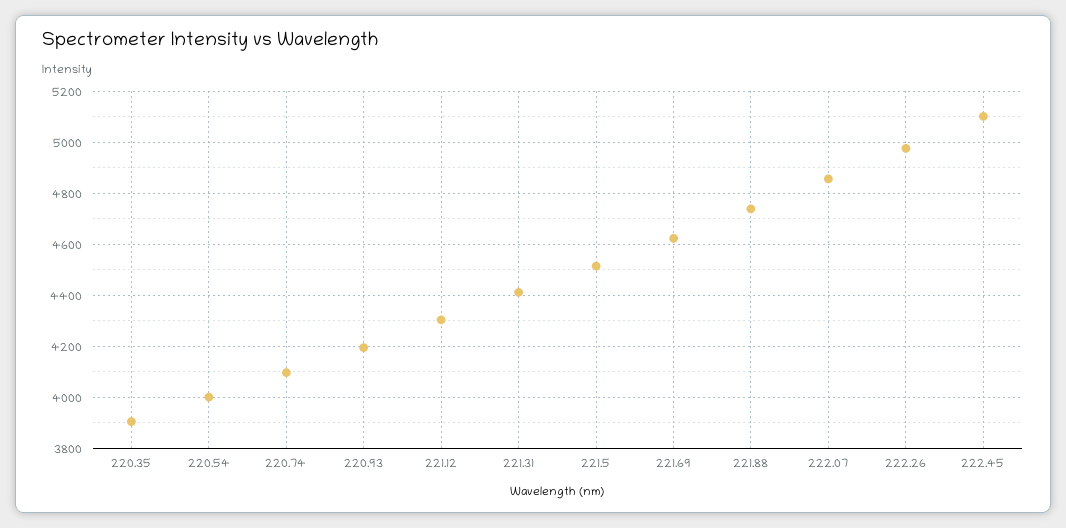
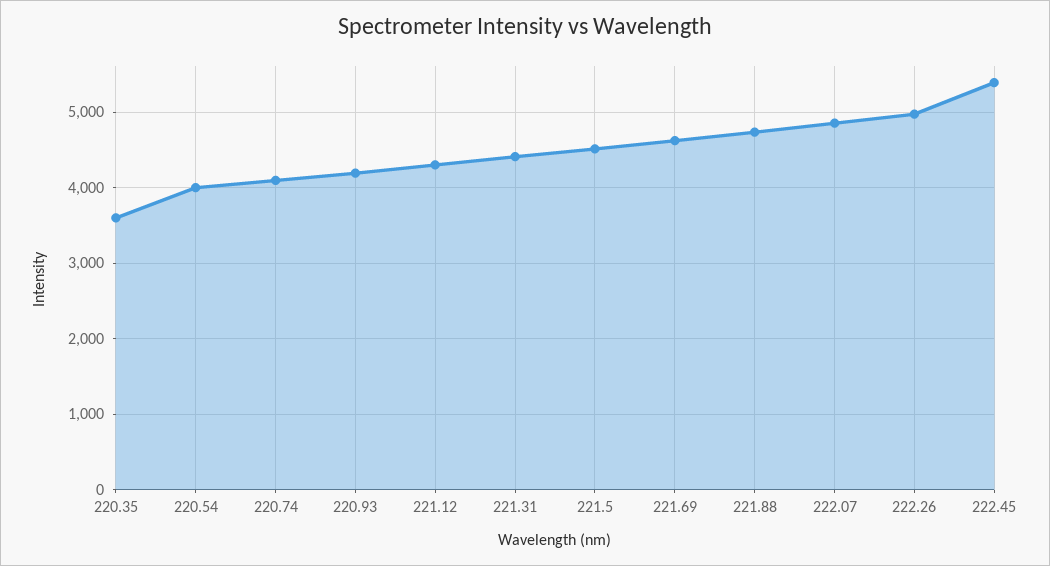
220.35: 3900 -> 3600
222.45: 5100 -> 5400

